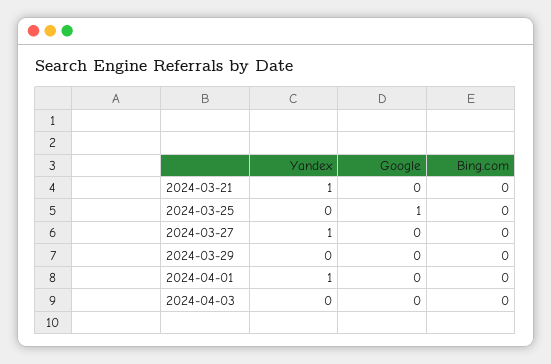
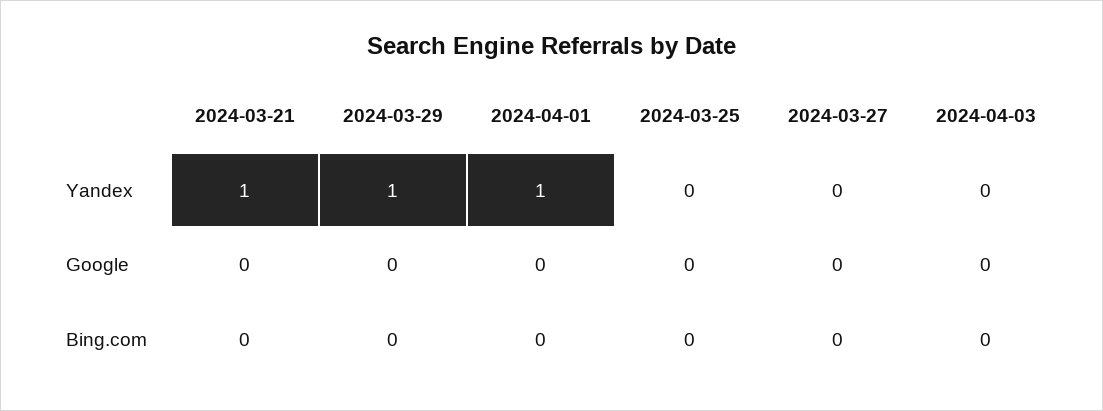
Google, 2024-03-25: 1 -> 0
Yandex, 2024-03-27: 1 -> 0
Yandex, 2024-03-29: 0 -> 1

